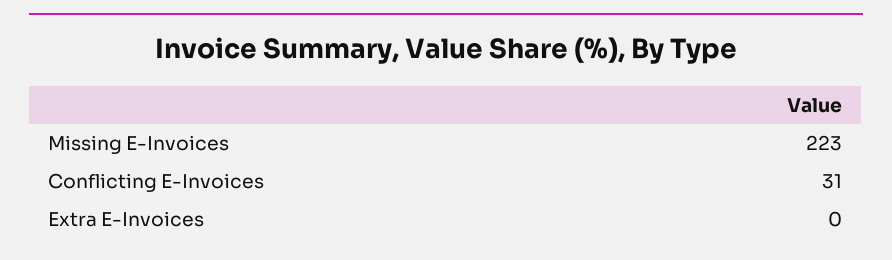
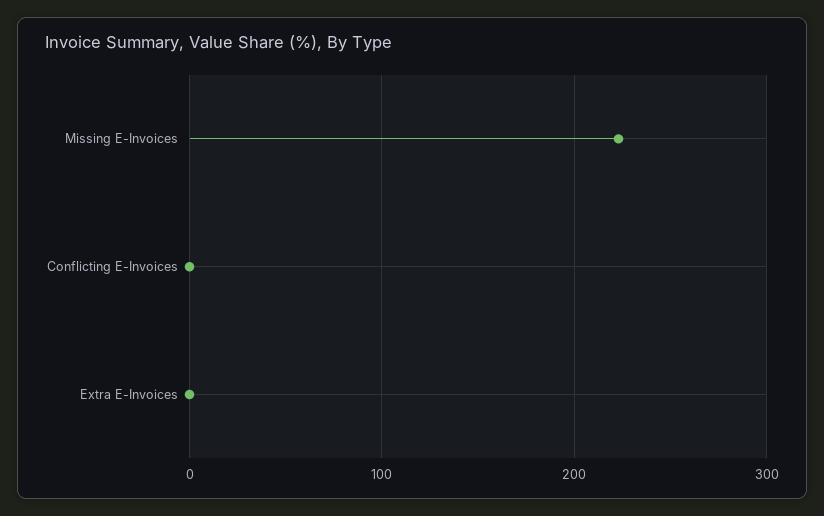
Conflicting E-Invoices: 31 -> 0

